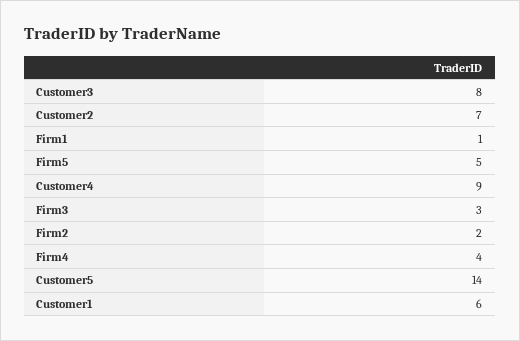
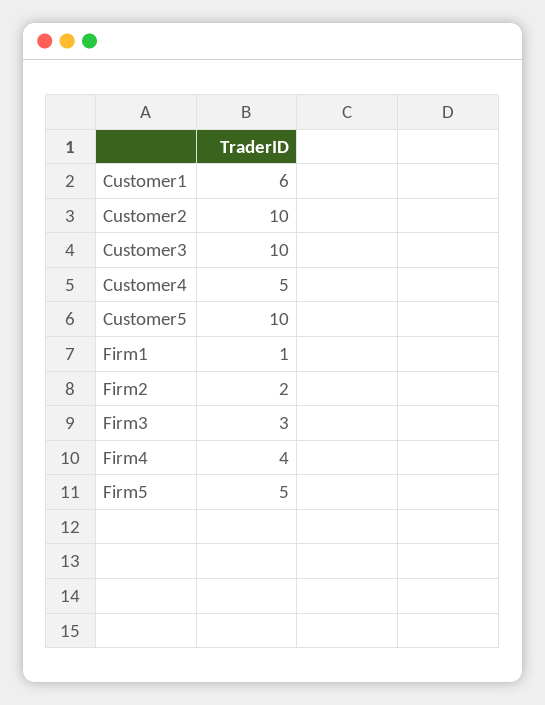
Customer3: 8 -> 10
Customer2: 7 -> 10
Customer4: 9 -> 5
Customer5: 14 -> 10

